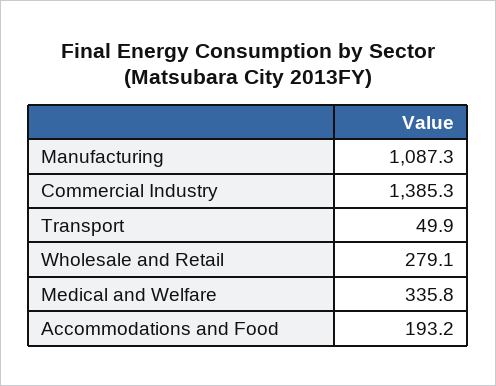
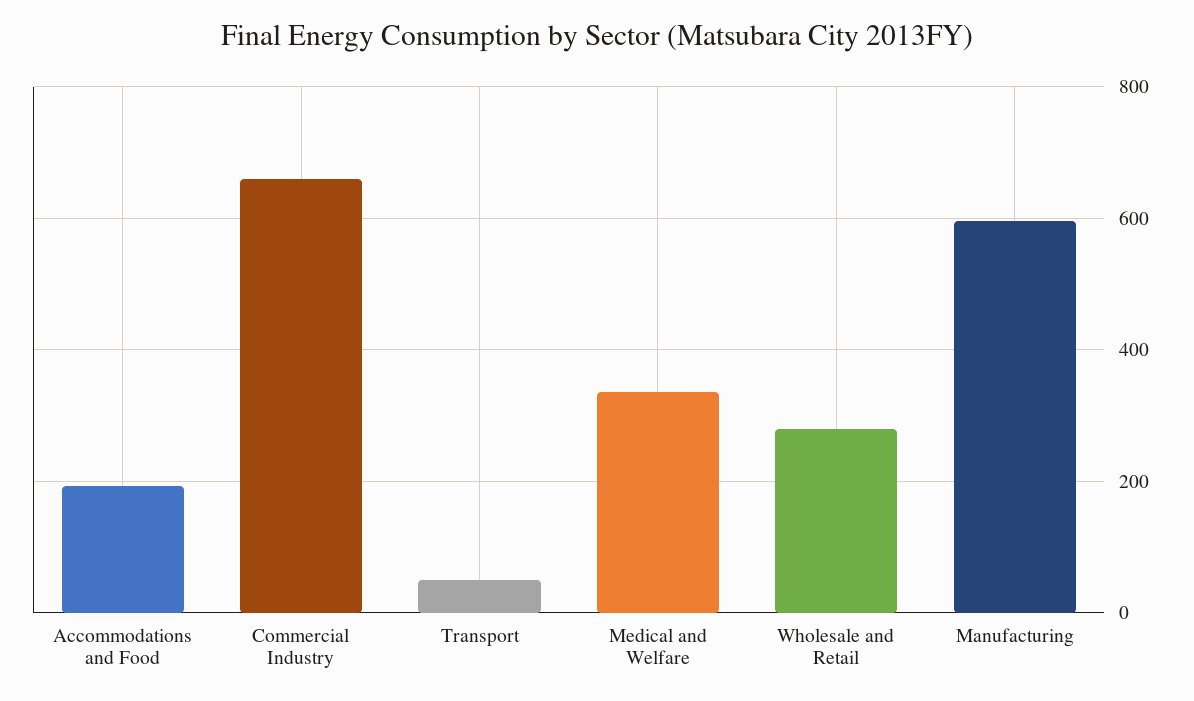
Manufacturing: 1087.3 -> 600
Commercial Industry: 1385.3 -> 660

